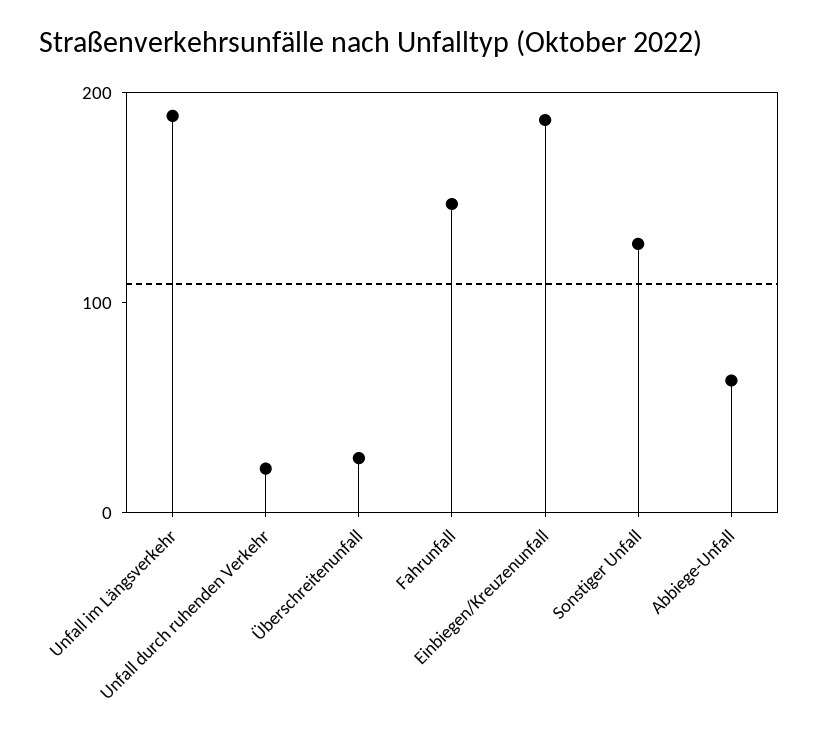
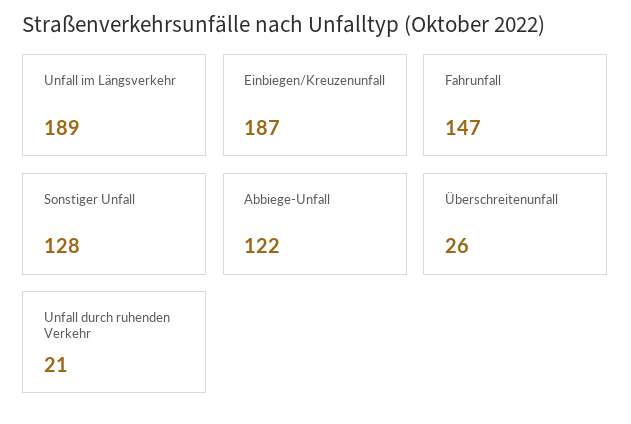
Abbiege-Unfall: 60 -> 122

